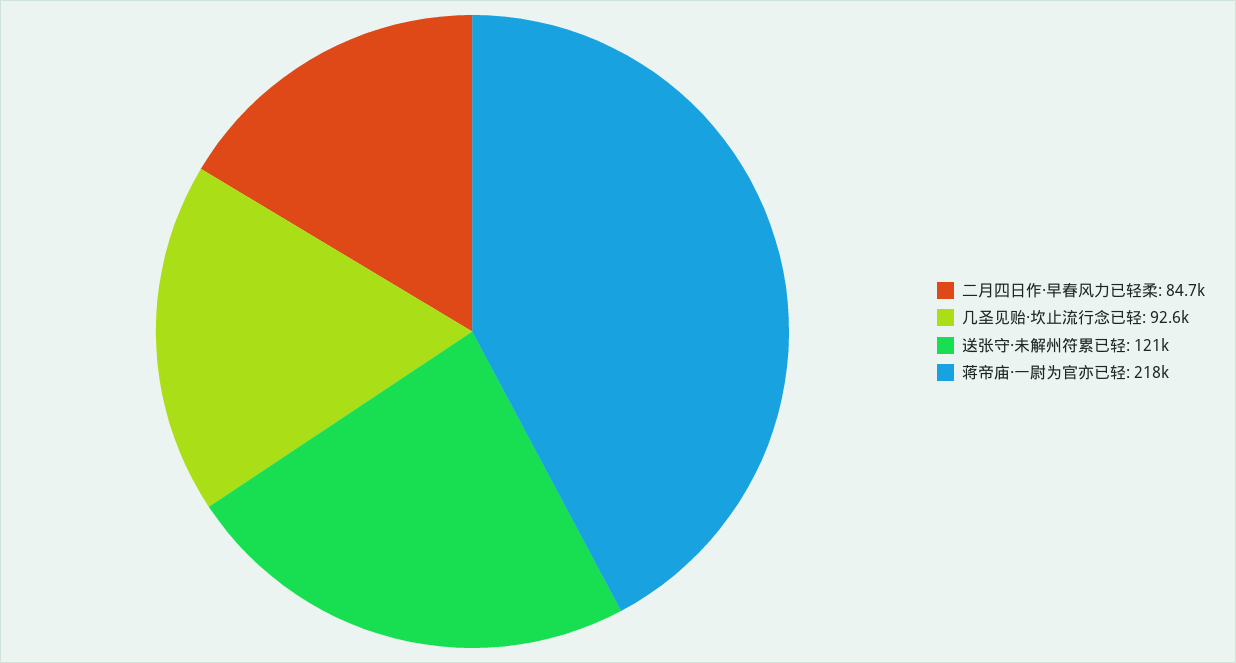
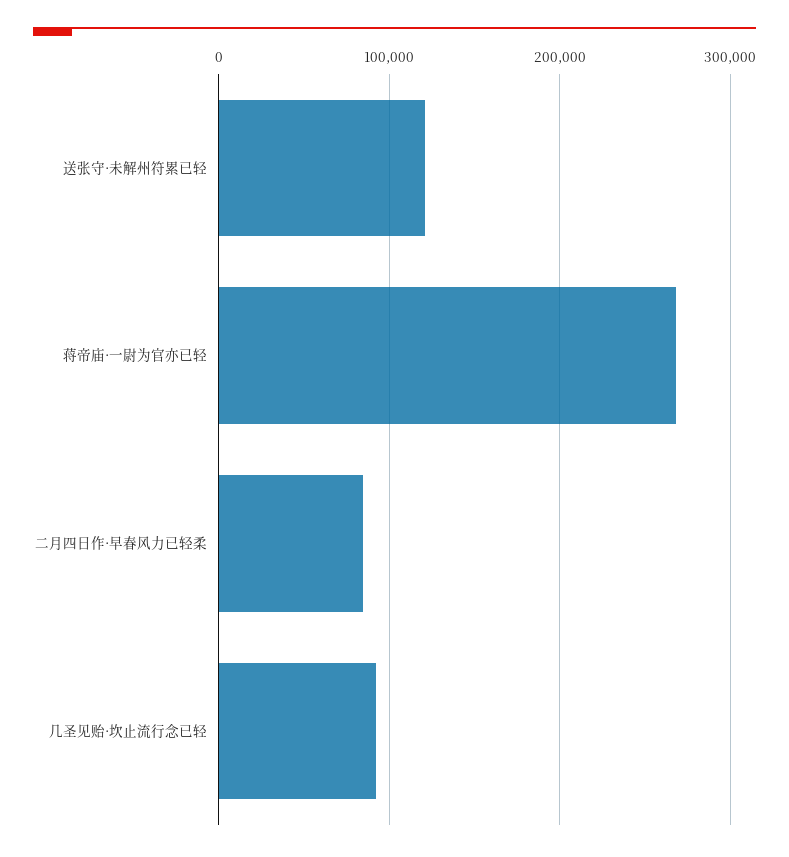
蒋帝庙·一尉为官亦已轻: 218000 -> 270000

